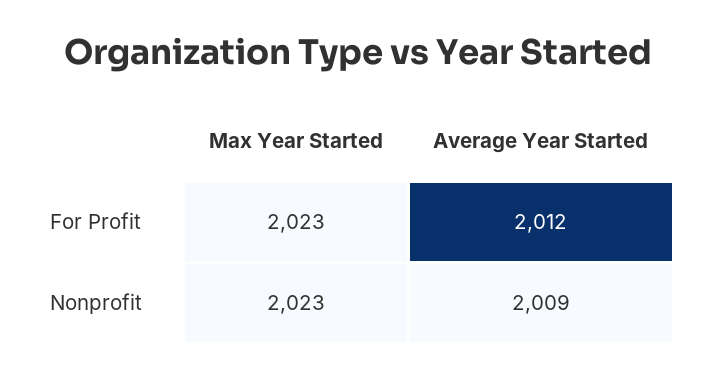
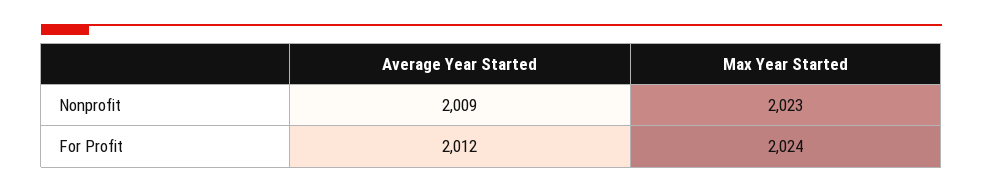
Max Year Started, For Profit: 2023 -> 2024

